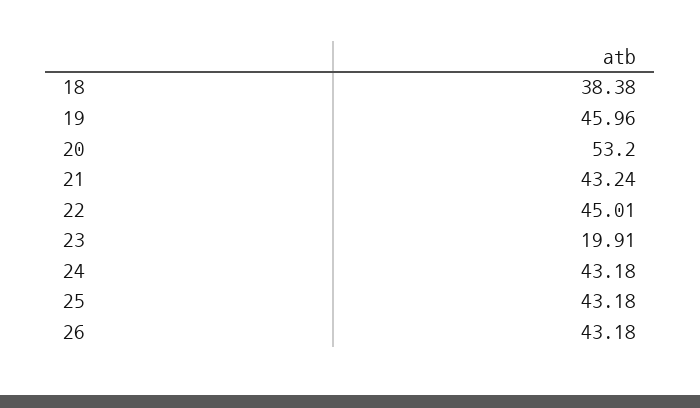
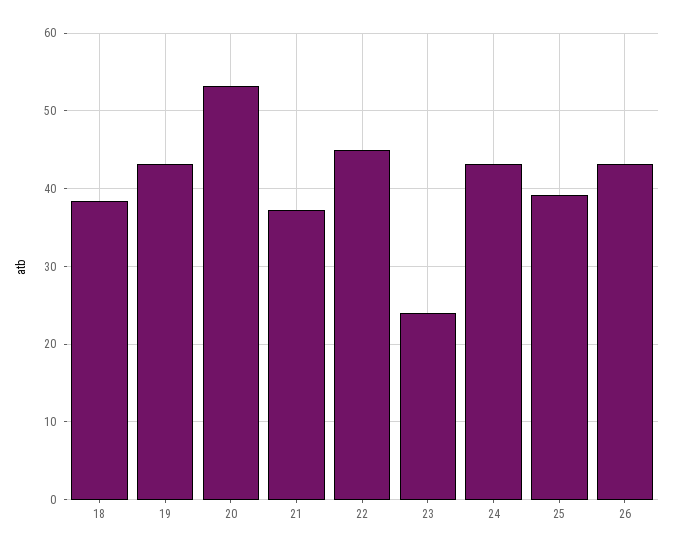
19: 45.96 -> 43
21: 43.24 -> 37
23: 19.91 -> 24
25: 43.18 -> 39

